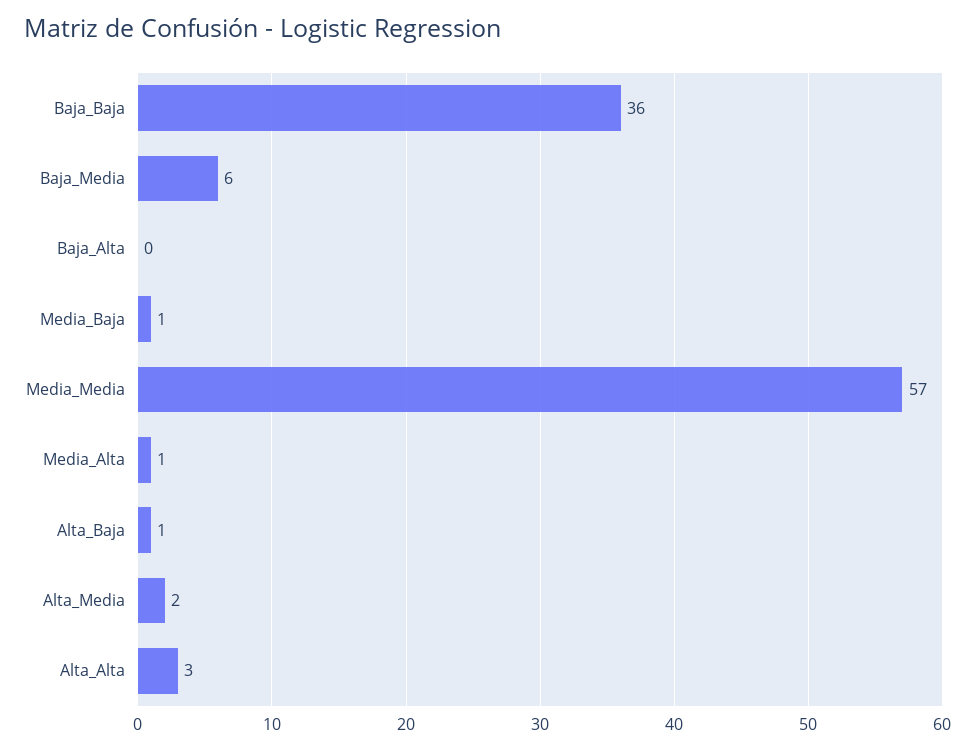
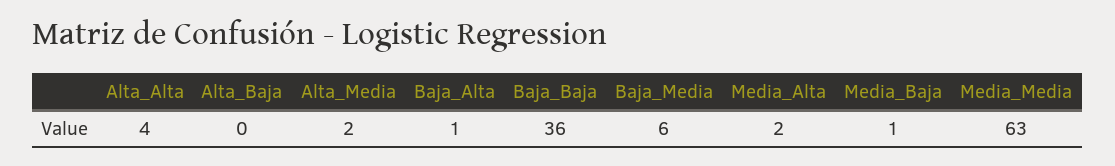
Baja_Alta: 0 -> 1
Media_Media: 57 -> 63
Media_Alta: 1 -> 2
Alta_Baja: 1 -> 0
Alta_Alta: 3 -> 4

